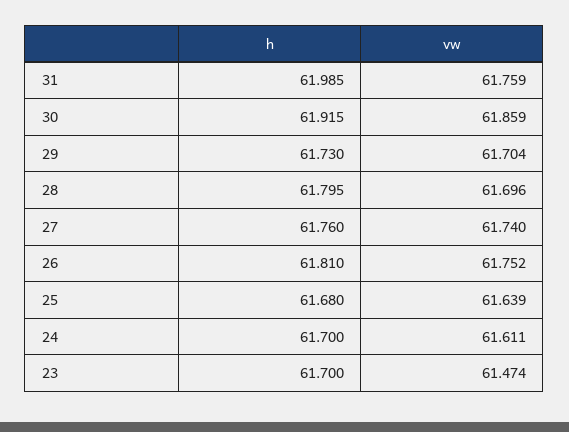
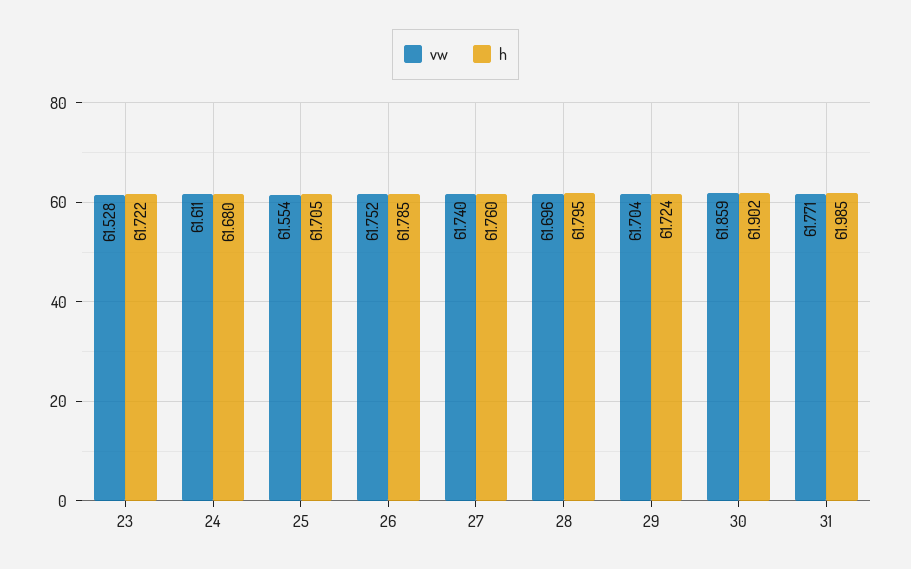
vw, 31: 61.759 -> 61.771
h, 30: 61.915 -> 61.902
h, 29: 61.73 -> 61.724
h, 26: 61.81 -> 61.785
h, 25: 61.68 -> 61.705
vw, 25: 61.639 -> 61.554
h, 24: 61.7 -> 61.68
h, 23: 61.7 -> 61.722
vw, 23: 61.474 -> 61.528

